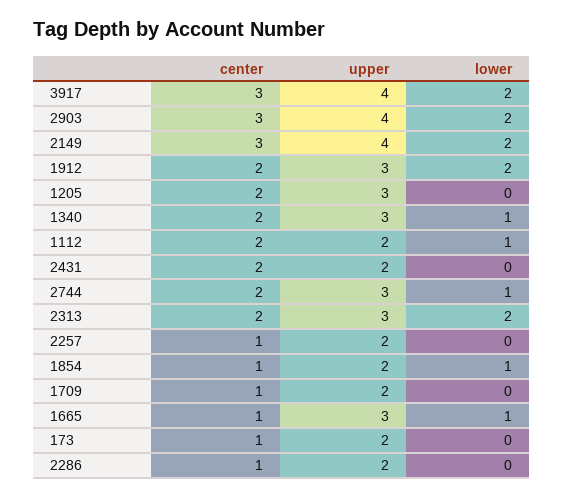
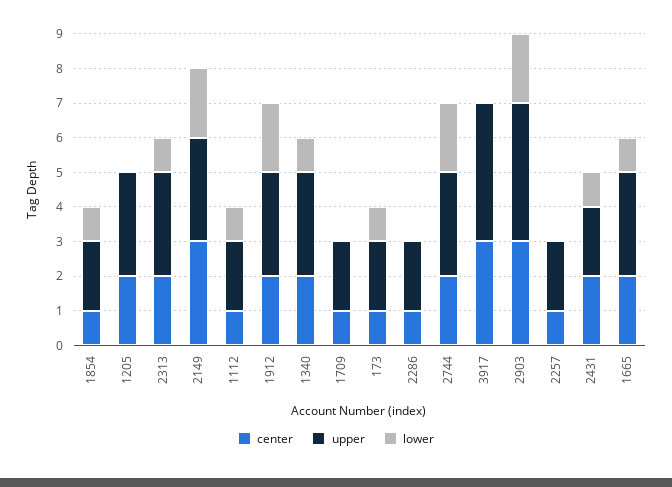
lower, 3917: 2 -> 0
upper, 2149: 4 -> 3
center, 1112: 2 -> 1
lower, 2431: 0 -> 1
lower, 2744: 1 -> 2
lower, 2313: 2 -> 1
center, 1665: 1 -> 2
lower, 173: 0 -> 1

